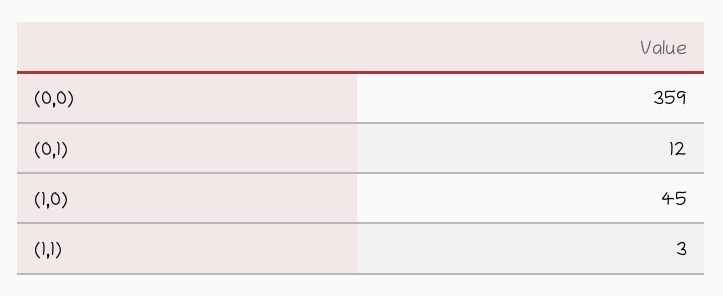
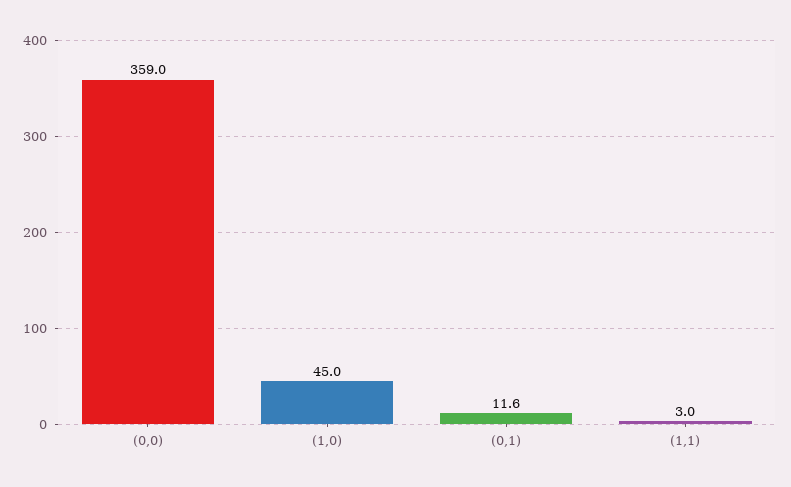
(0,1): 12 -> 11.6

